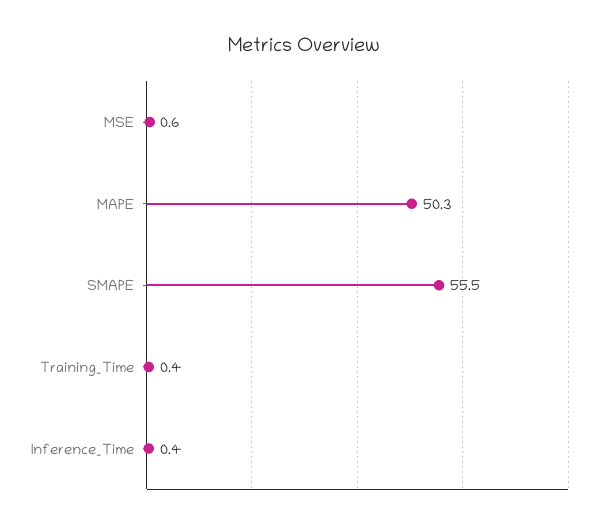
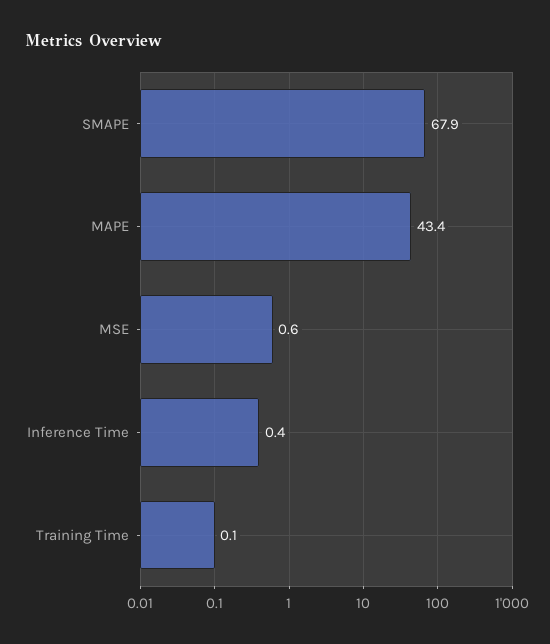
MAPE: 50.3 -> 43.4
SMAPE: 55.5 -> 67.9
Training_Time: 0.4 -> 0.1

